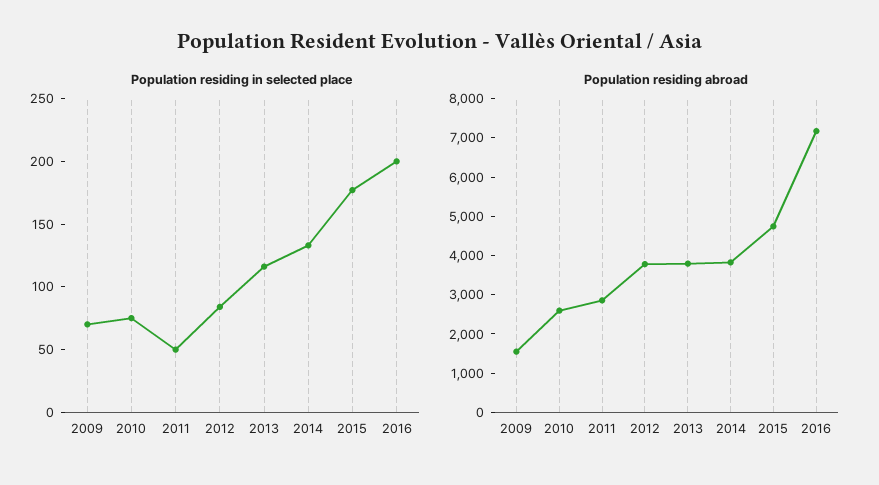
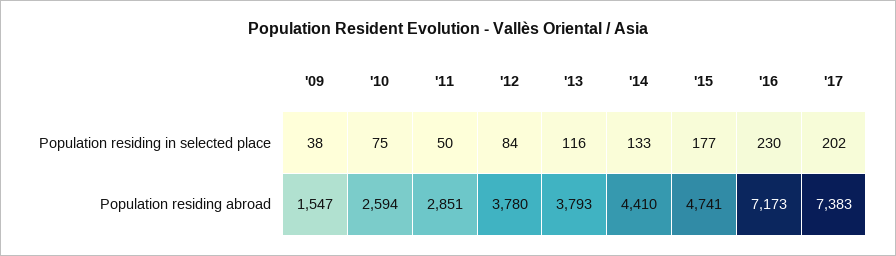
Population residing in selected place, 2009: 70 -> 38
Population residing in selected place, 2016: 200 -> 230
Population residing abroad, 2014: 3750 -> 4410
Population residing in selected place, '17: none -> 202
Population residing abroad, '17: none -> 7383

